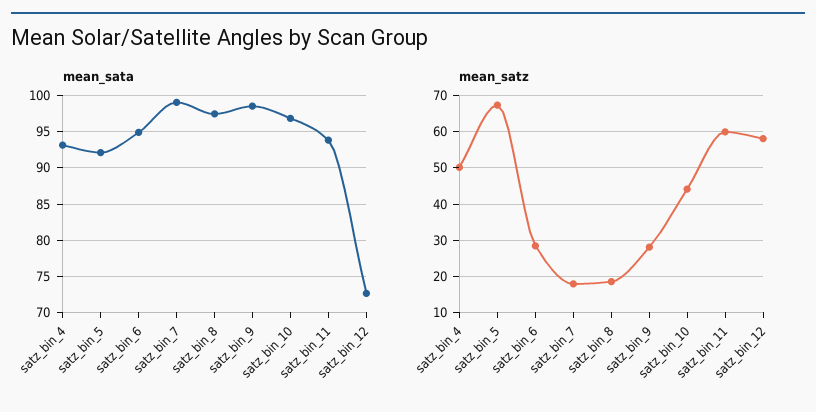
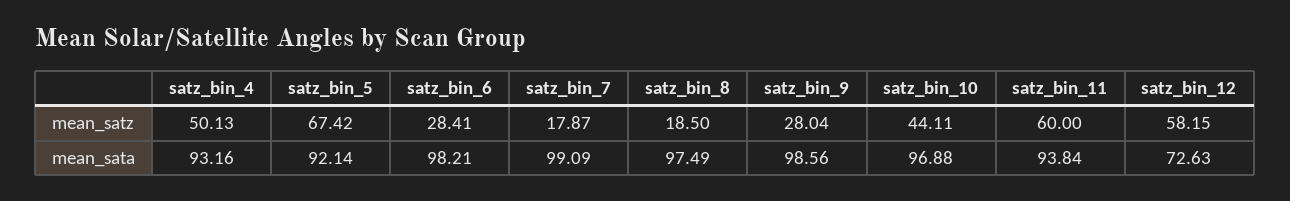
mean_sata, satz_bin_6: 95 -> 98.21

